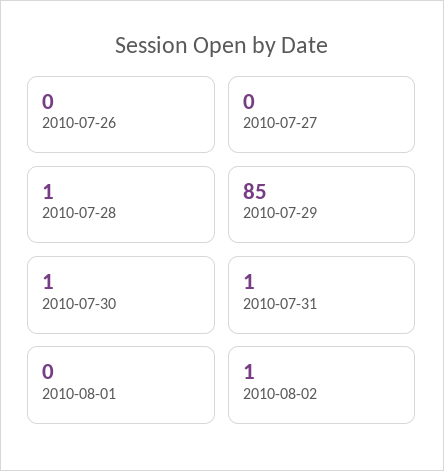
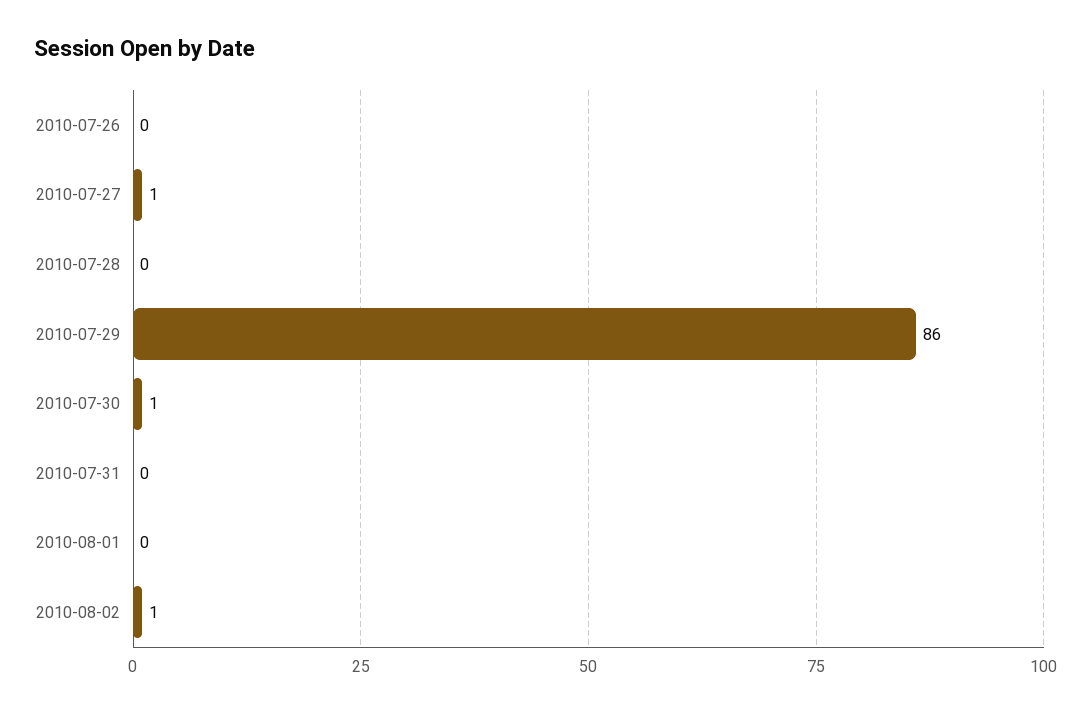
2010-07-27: 0 -> 1
2010-07-28: 1 -> 0
2010-07-29: 85 -> 86
2010-07-31: 1 -> 0

